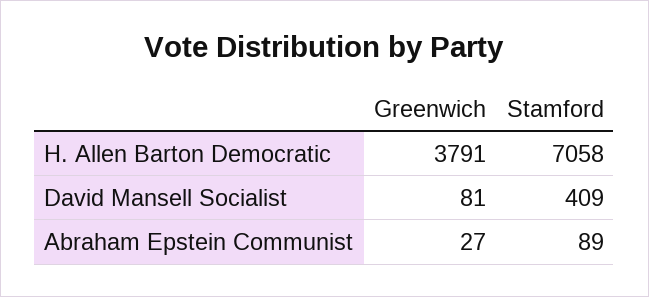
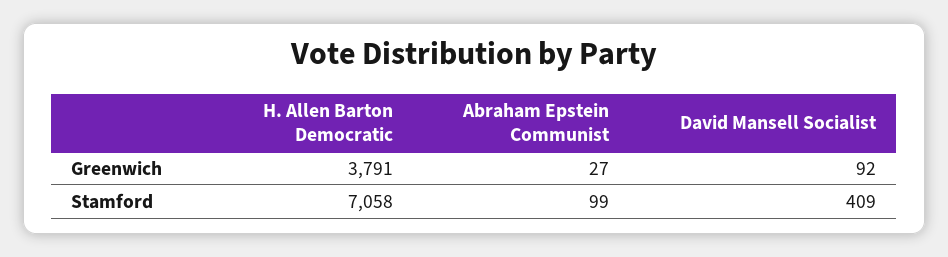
Greenwich, David Mansell Socialist: 81 -> 92
Stamford, Abraham Epstein Communist: 89 -> 99

